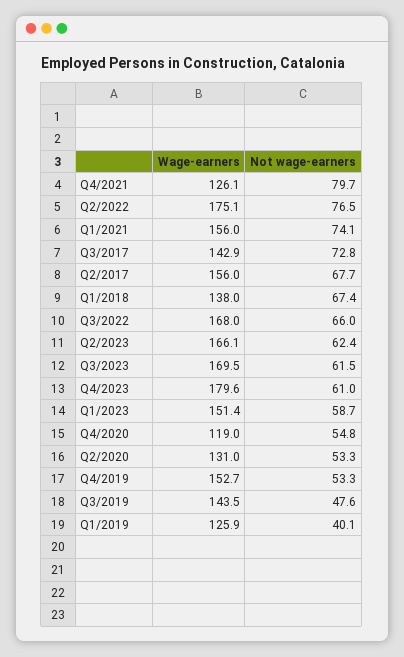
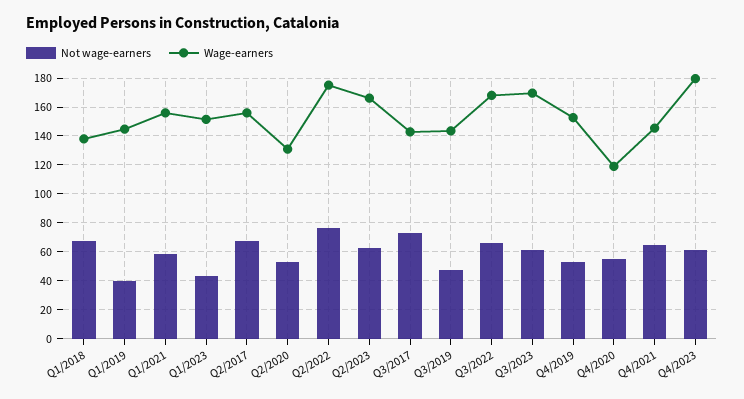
Wage-earners, Q4/2021: 126.1 -> 145
Not wage-earners, Q4/2021: 79.7 -> 65
Not wage-earners, Q1/2021: 74.1 -> 60
Not wage-earners, Q1/2023: 58.7 -> 45
Wage-earners, Q1/2019: 125.9 -> 145

